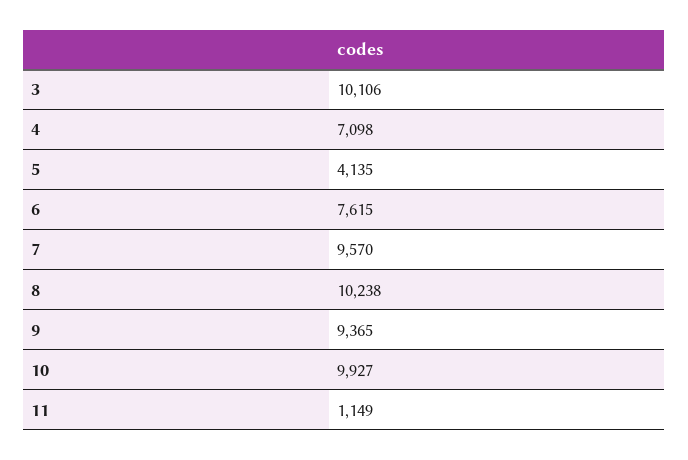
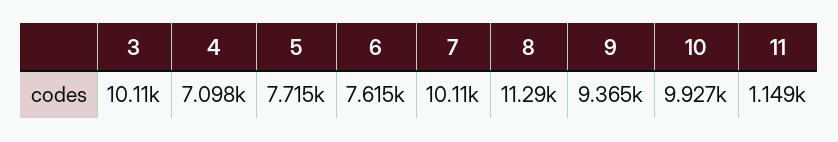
5: 4135 -> 7715
7: 9570 -> 10110
8: 10238 -> 11290

